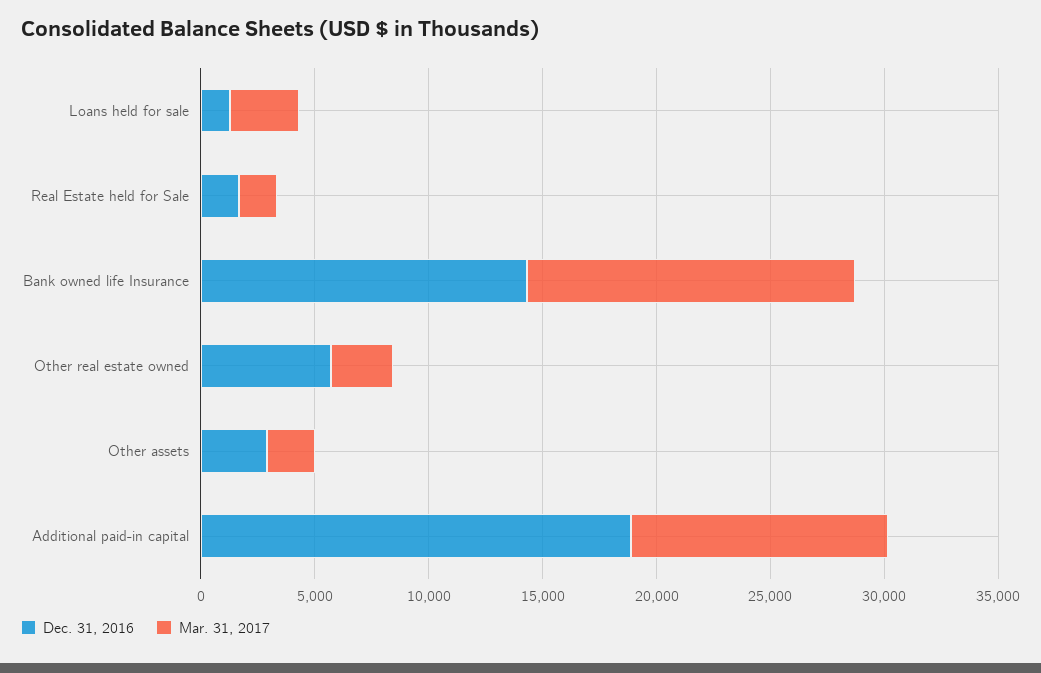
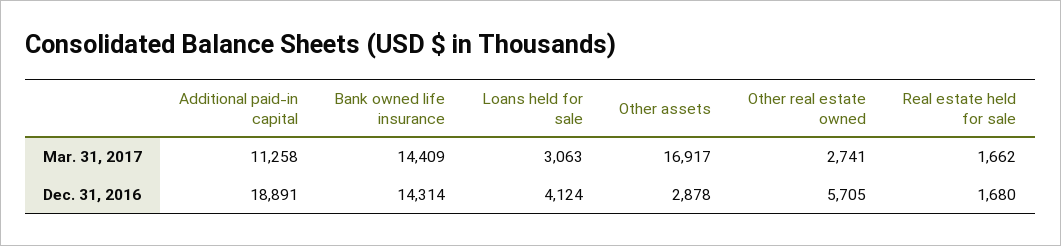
Dec. 31, 2016, Loans held for sale: 1000 -> 4124
Mar. 31, 2017, Other assets: 2000 -> 16917

